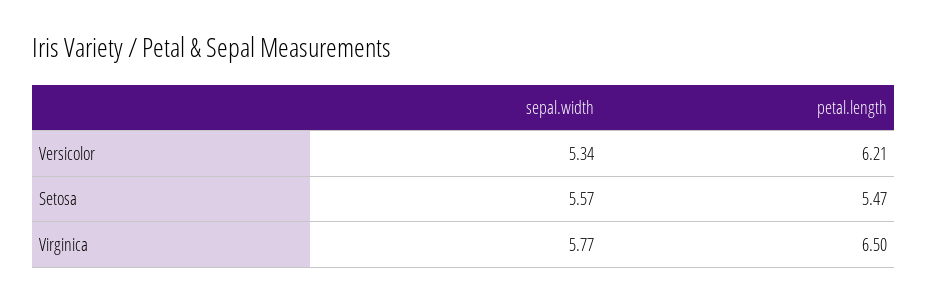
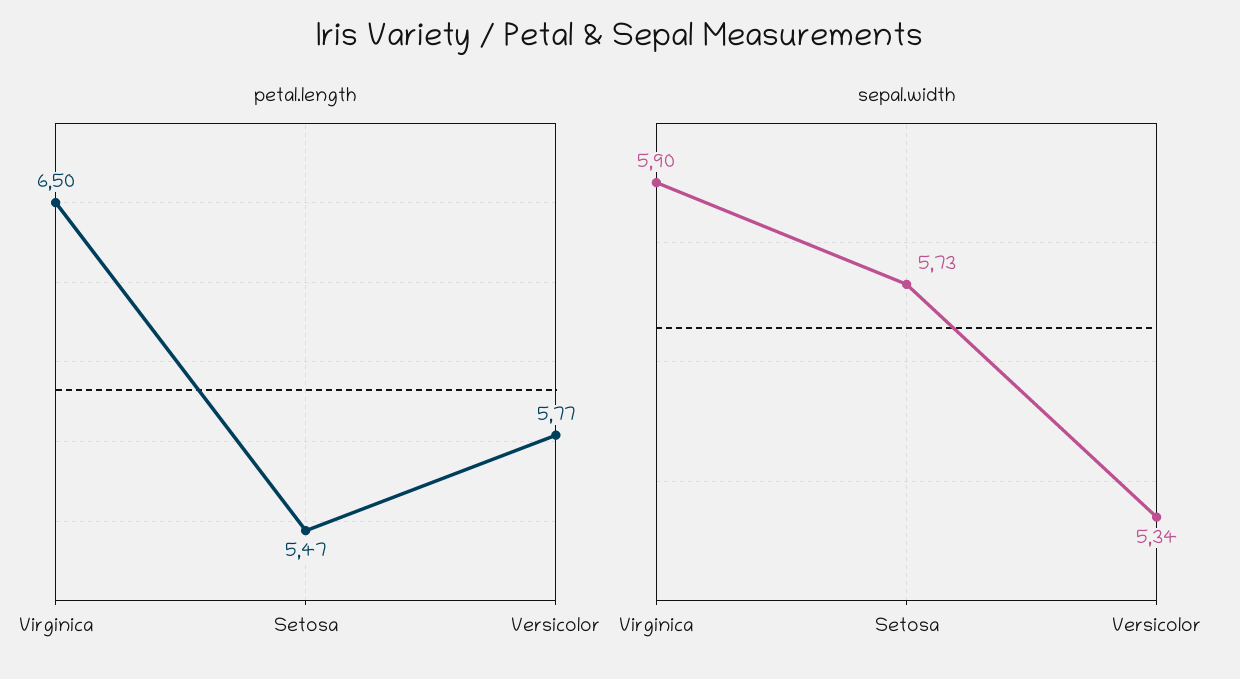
petal.length, Versicolor: 6.21 -> 5.77
sepal.width, Setosa: 5.57 -> 5.73
sepal.width, Virginica: 5.77 -> 5.9

